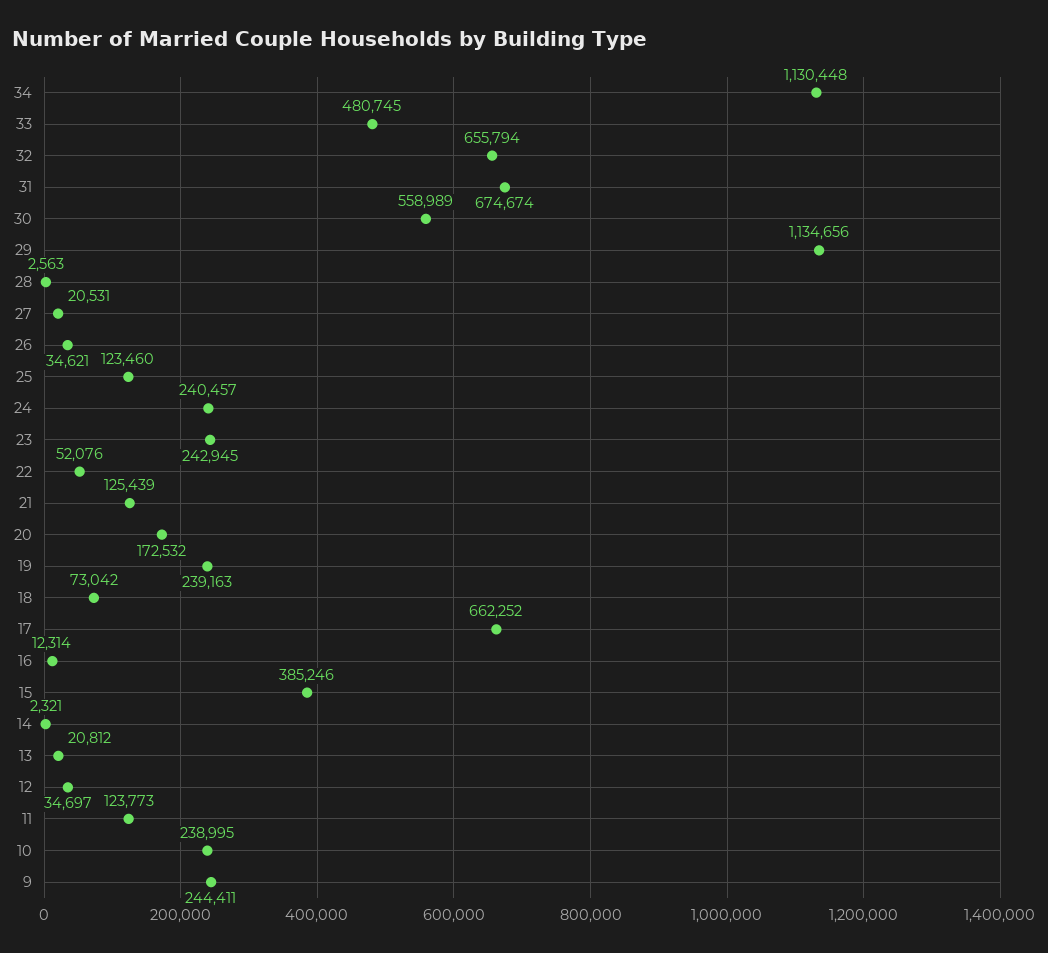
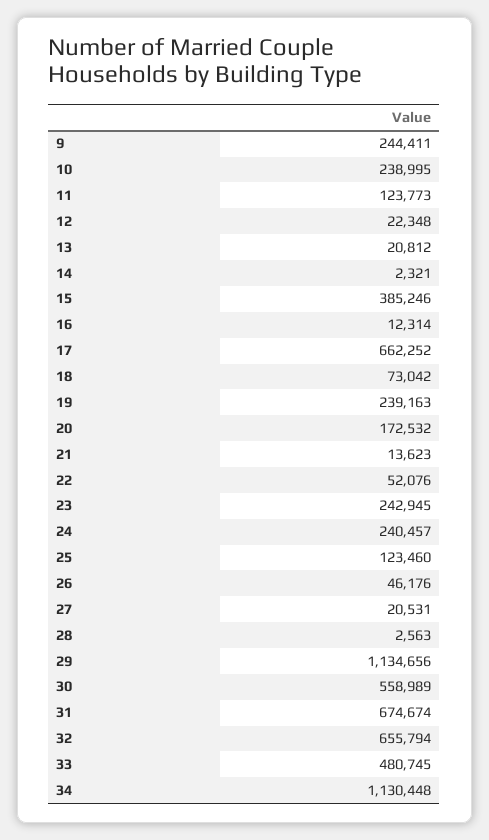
26: 34621 -> 46176
21: 125439 -> 13623
12: 34697 -> 22348

